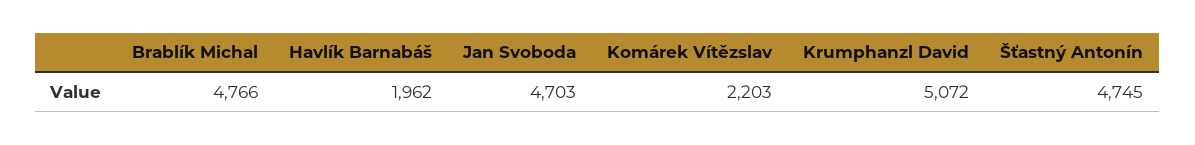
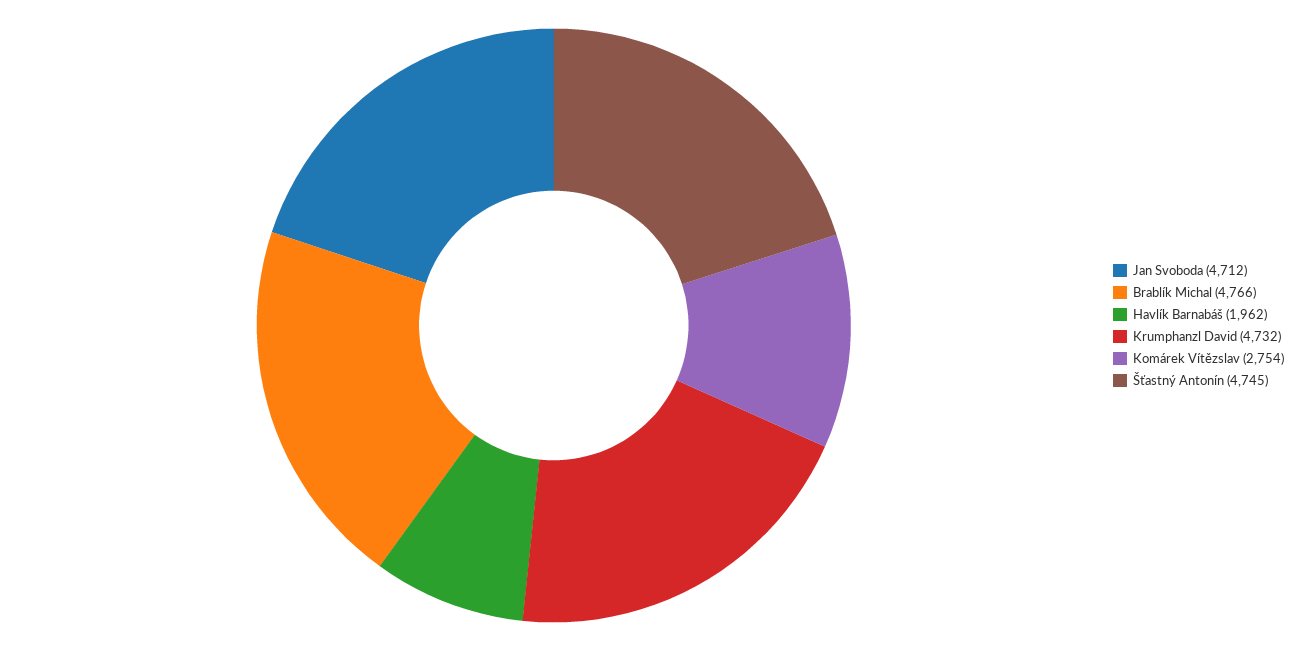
Jan Svoboda: 4703 -> 4712
Komárek Vítězslav: 2203 -> 2754
Krumphanzl David: 5072 -> 4732

